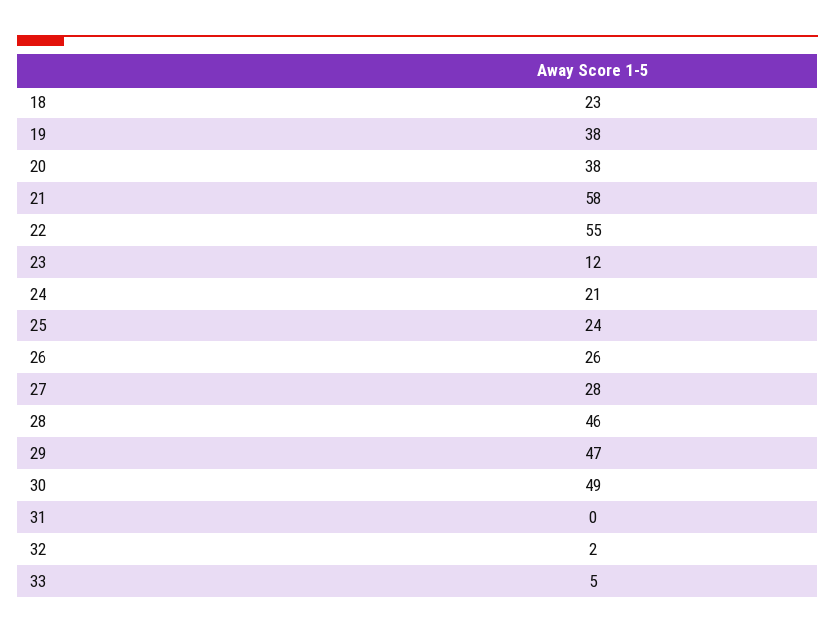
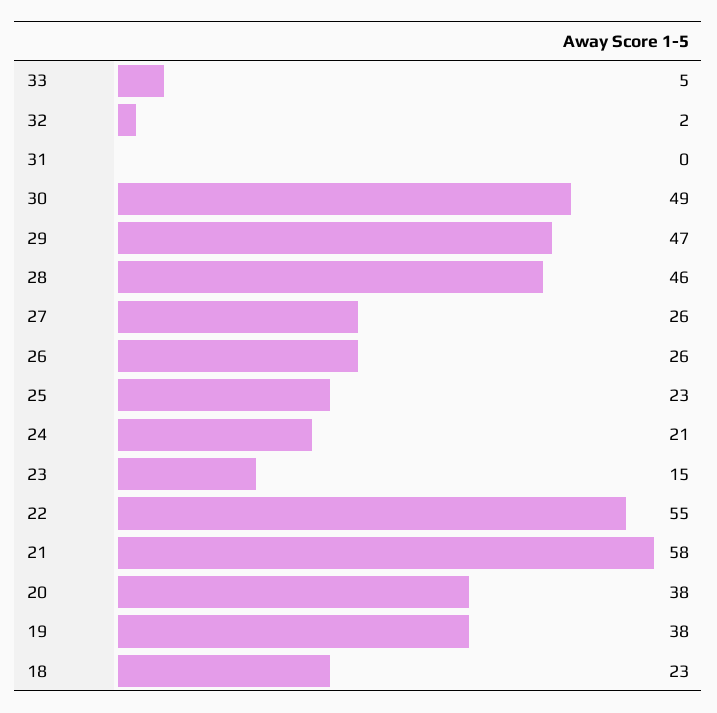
23: 12 -> 15
25: 24 -> 23
27: 28 -> 26

